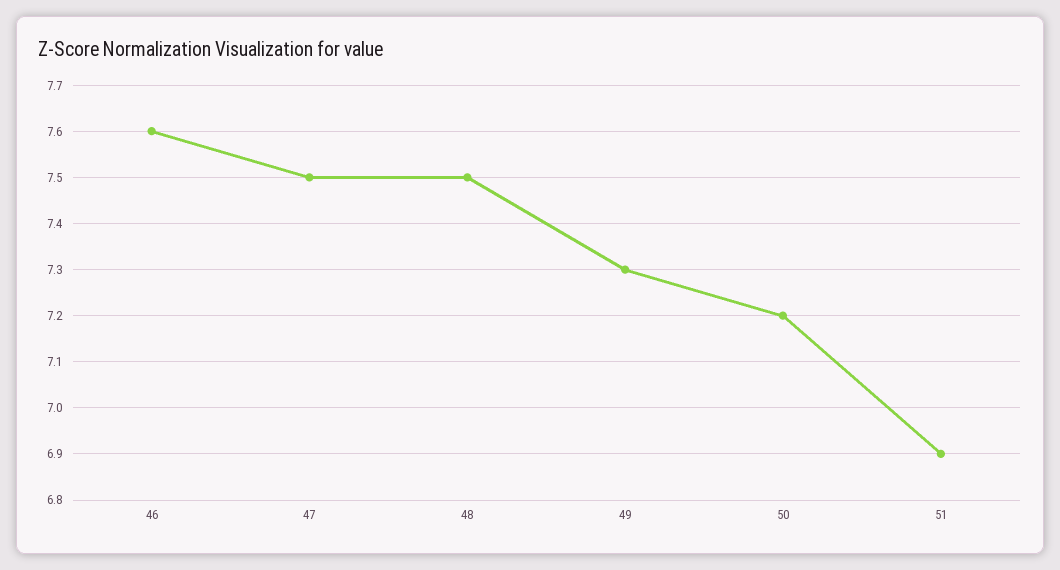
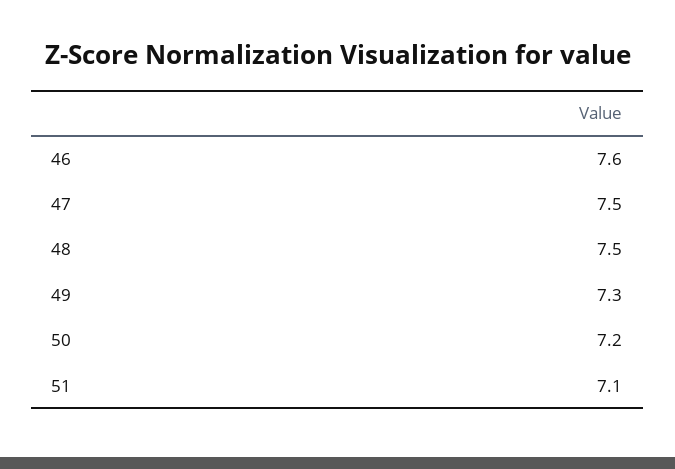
51: 6.9 -> 7.1

